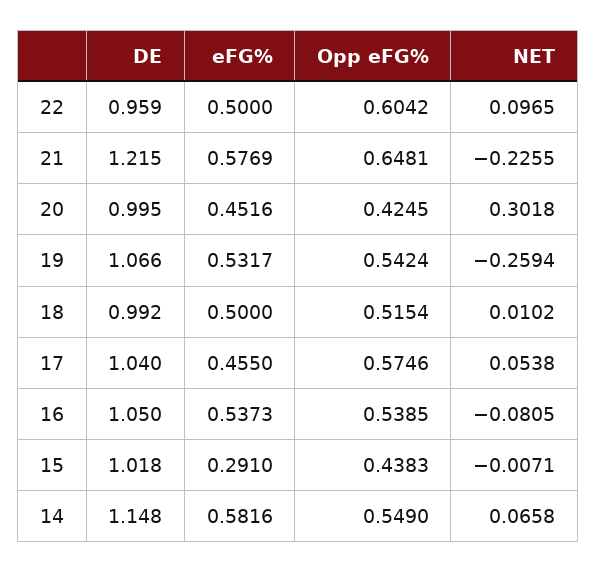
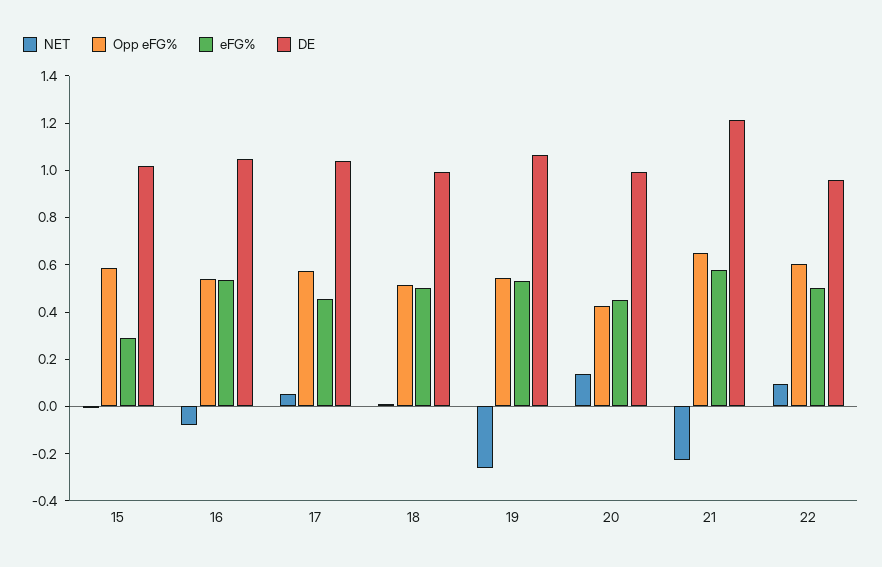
NET, 20: 0.3018 -> 0.15
Opp eFG%, 15: 0.4383 -> 0.6
DE, 14: 1.148 -> none
eFG%, 14: 0.5816 -> none
Opp eFG%, 14: 0.549 -> none
NET, 14: 0.0658 -> none

